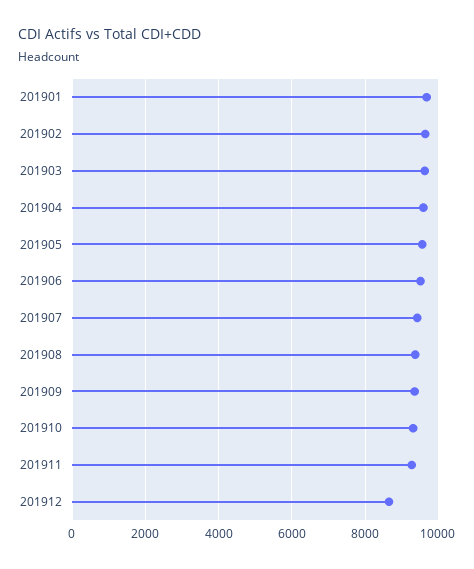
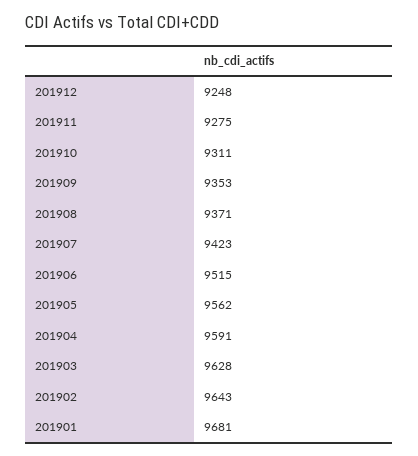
201912: 8600 -> 9248

